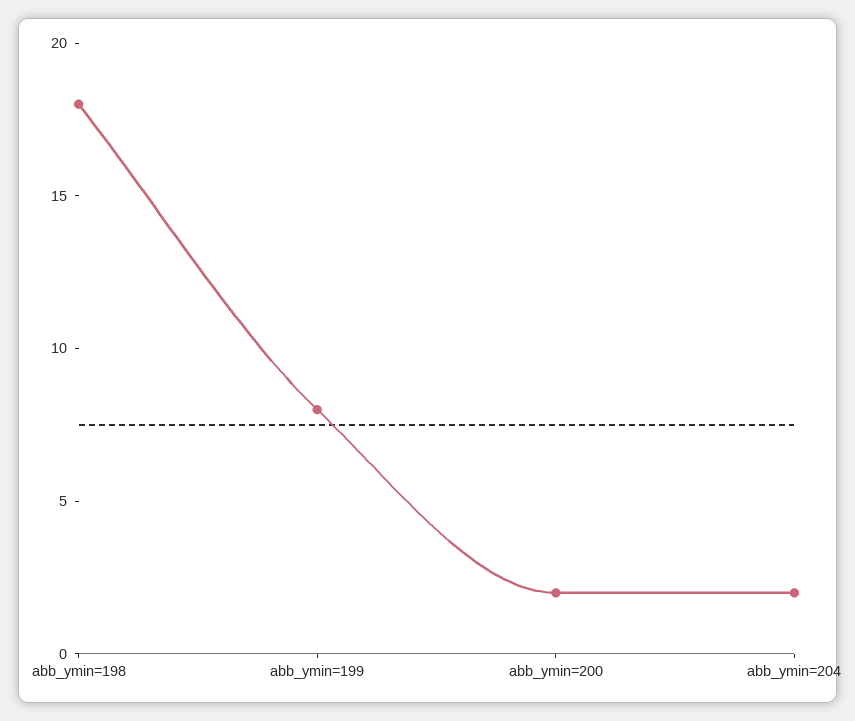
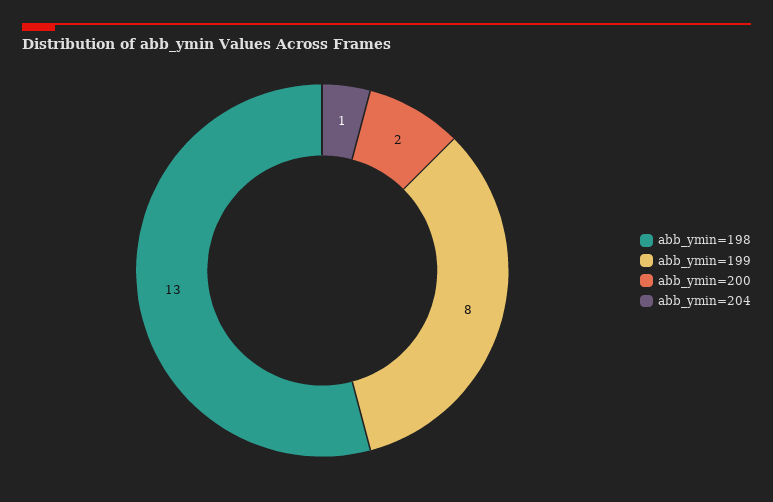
abb_ymin=198: 18 -> 13
abb_ymin=204: 2 -> 1

